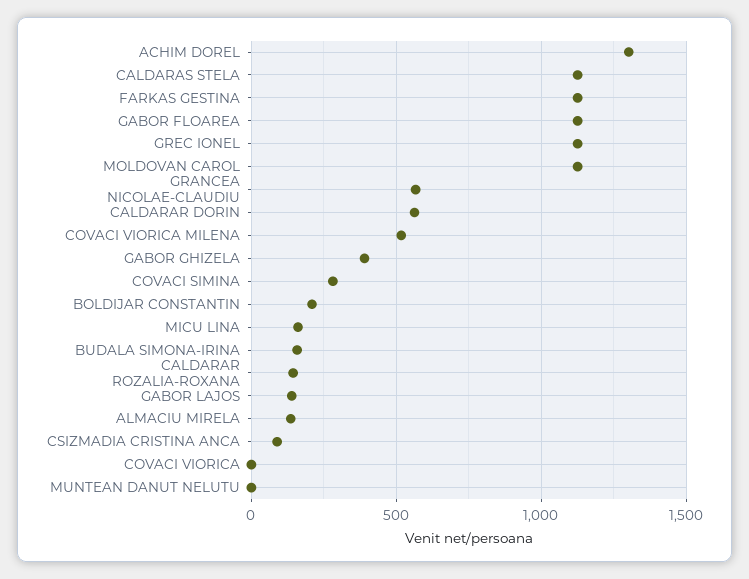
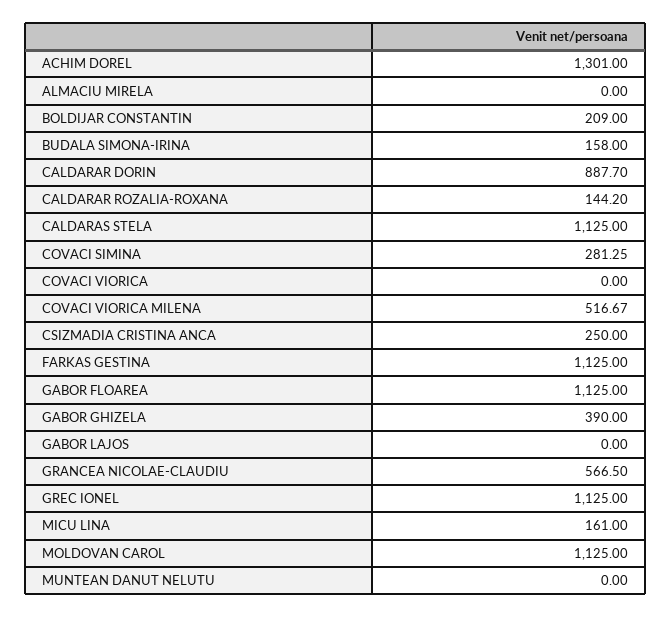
CALDARAR DORIN: 550 -> 887.7
GABOR LAJOS: 150 -> 0
ALMACIU MIRELA: 150 -> 0
CSIZMADIA CRISTINA ANCA: 100 -> 250

